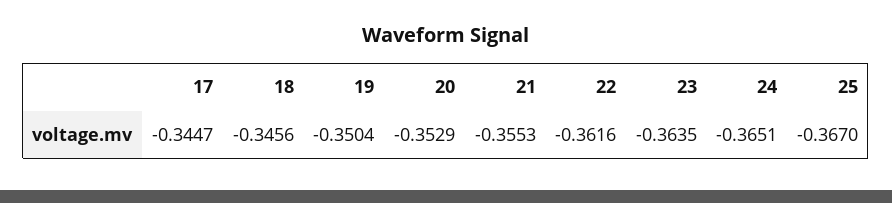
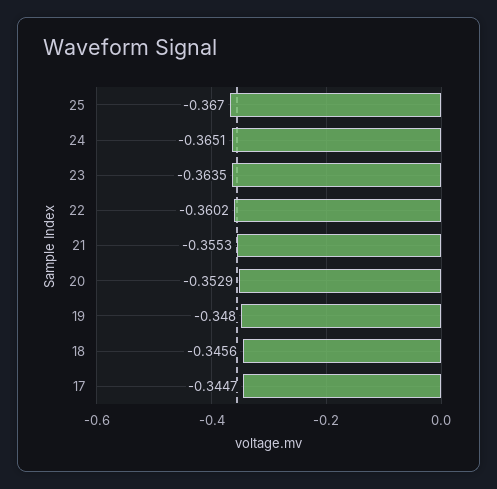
19: -0.3504 -> -0.348
22: -0.3616 -> -0.3602

